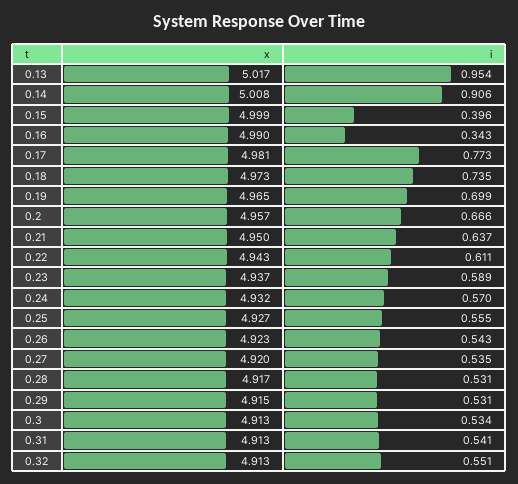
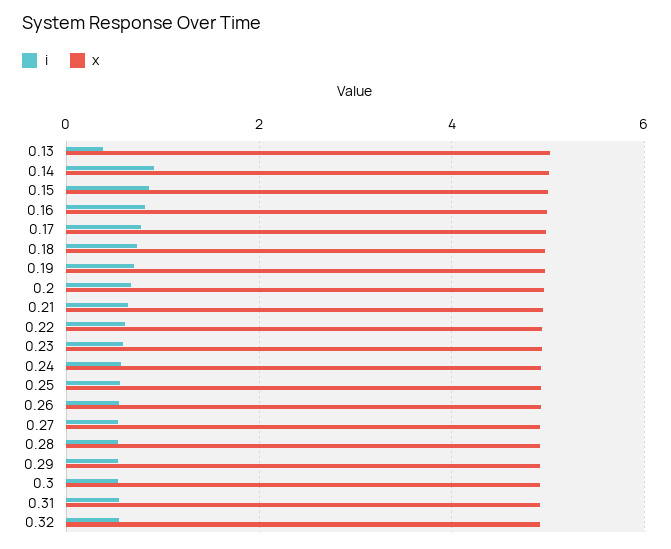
i, 0.13: 0.954 -> 0.4
i, 0.15: 0.396 -> 0.8
i, 0.16: 0.343 -> 0.8

